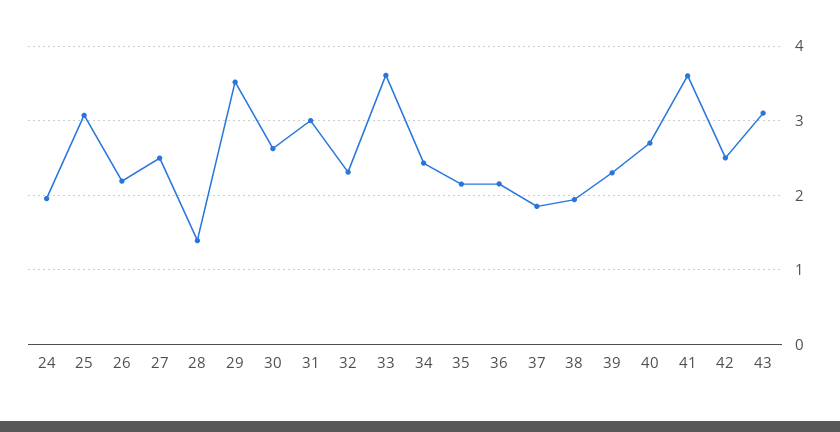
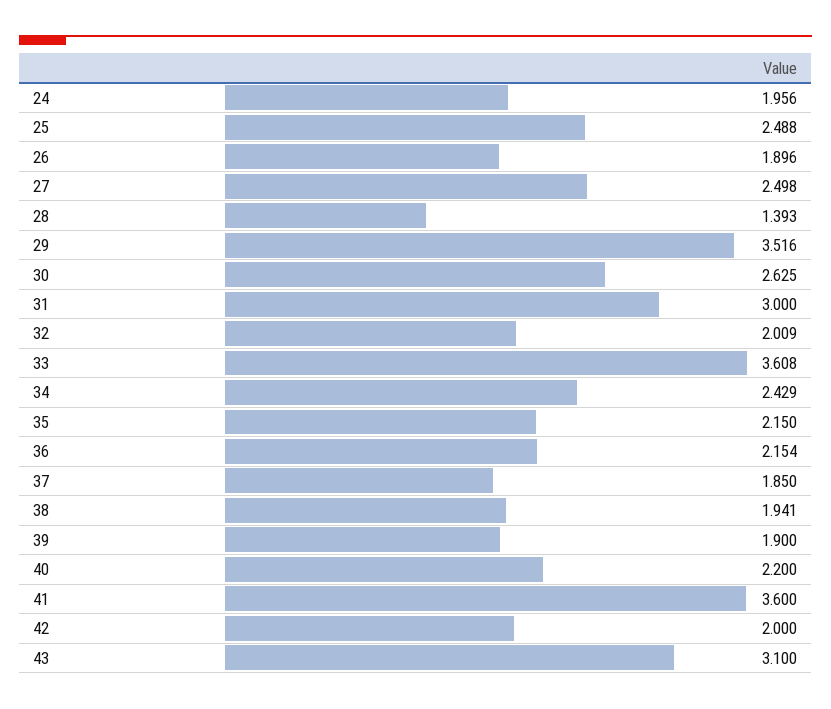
25: 3.1 -> 2.488
26: 2.2 -> 1.896
32: 2.3 -> 2.009
39: 2.3 -> 1.9
40: 2.7 -> 2.2
42: 2.5 -> 2

